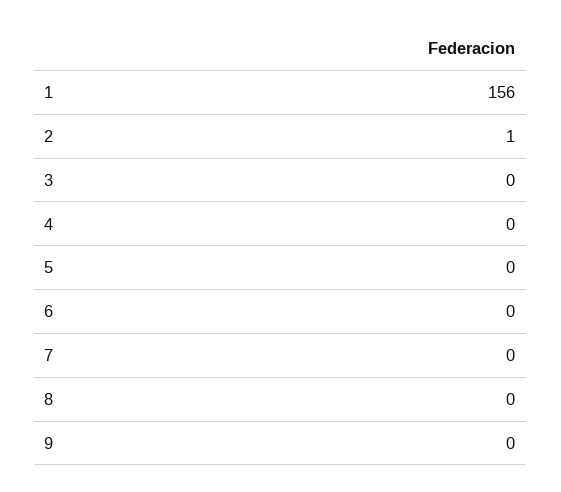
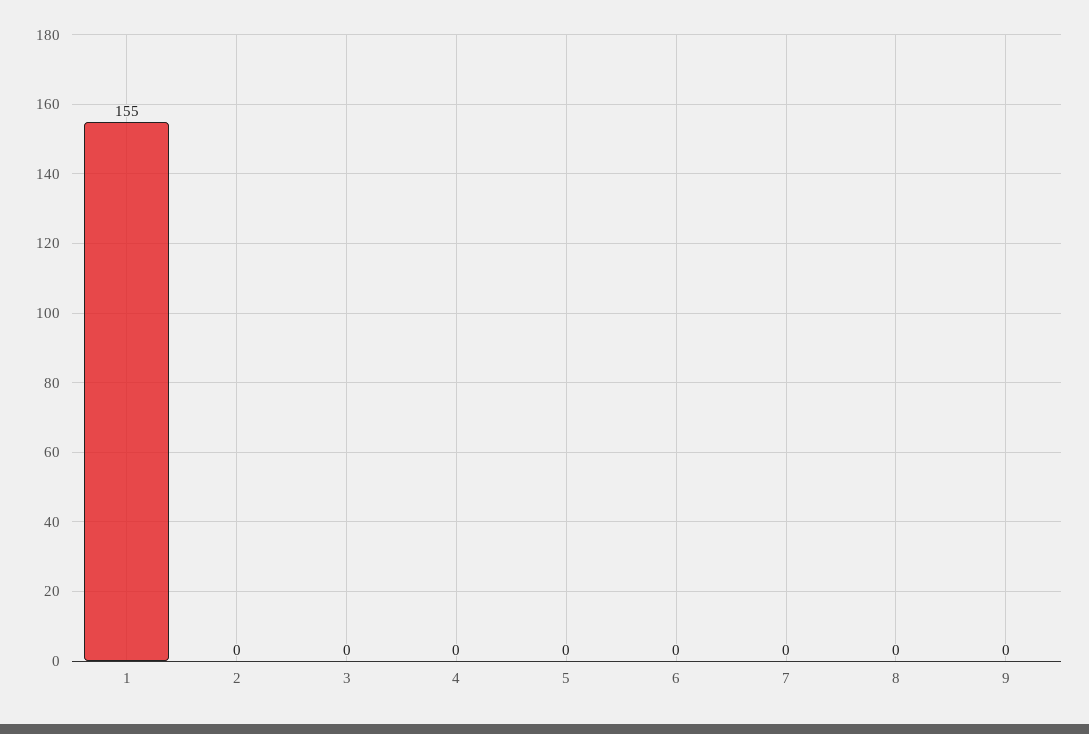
1: 156 -> 155
2: 1 -> 0

